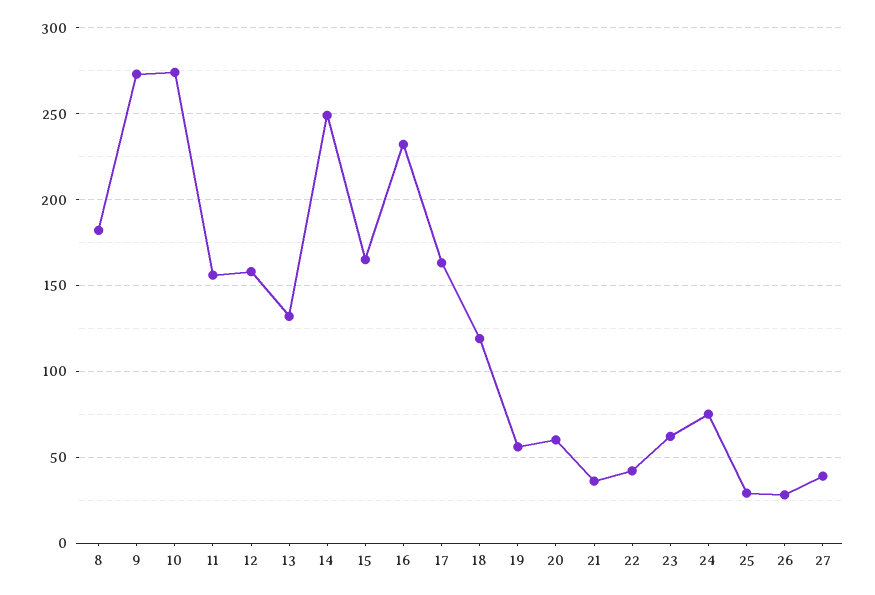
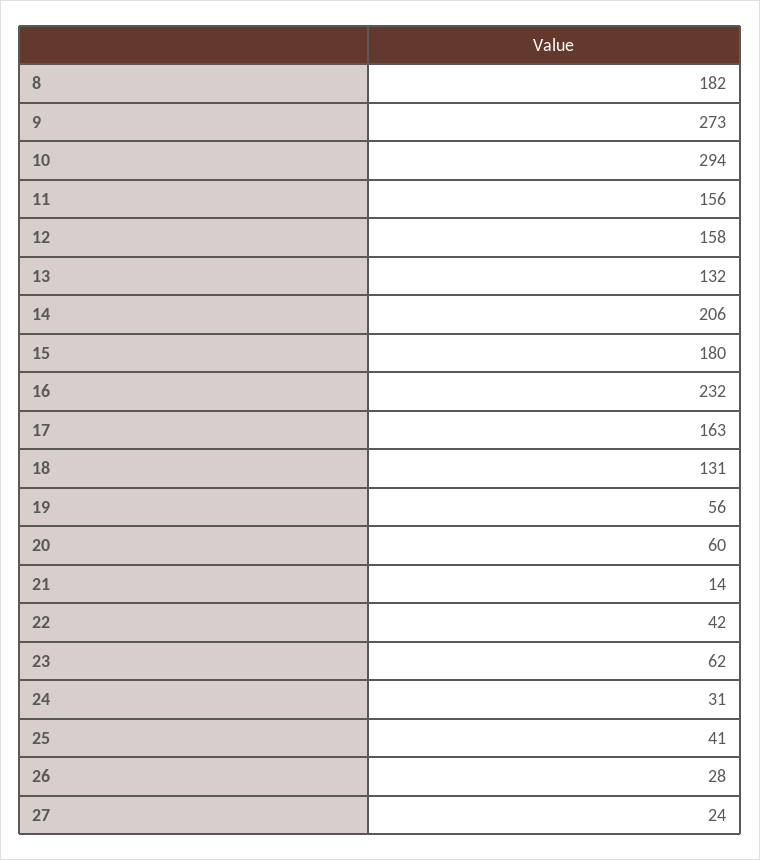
10: 275 -> 294
14: 250 -> 206
15: 165 -> 180
18: 120 -> 131
21: 35 -> 14
24: 75 -> 31
25: 30 -> 41
27: 40 -> 24

